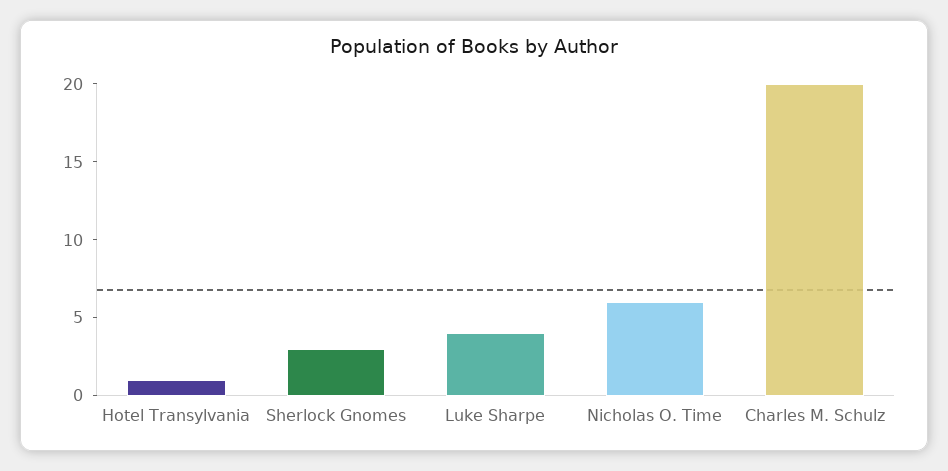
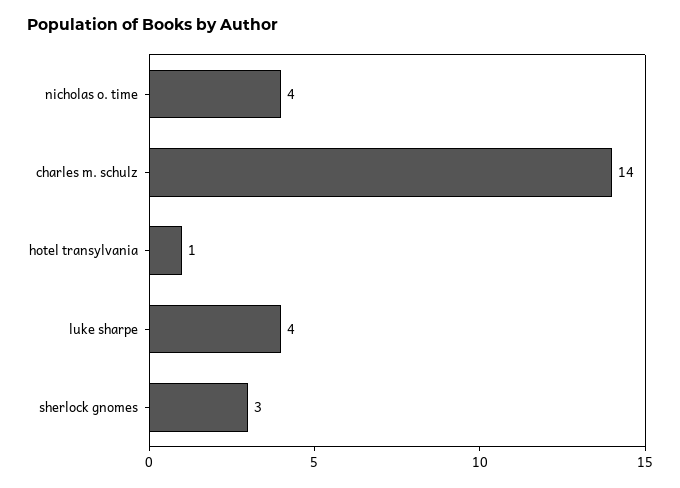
Nicholas O. Time: 6 -> 4
Charles M. Schulz: 20 -> 14

